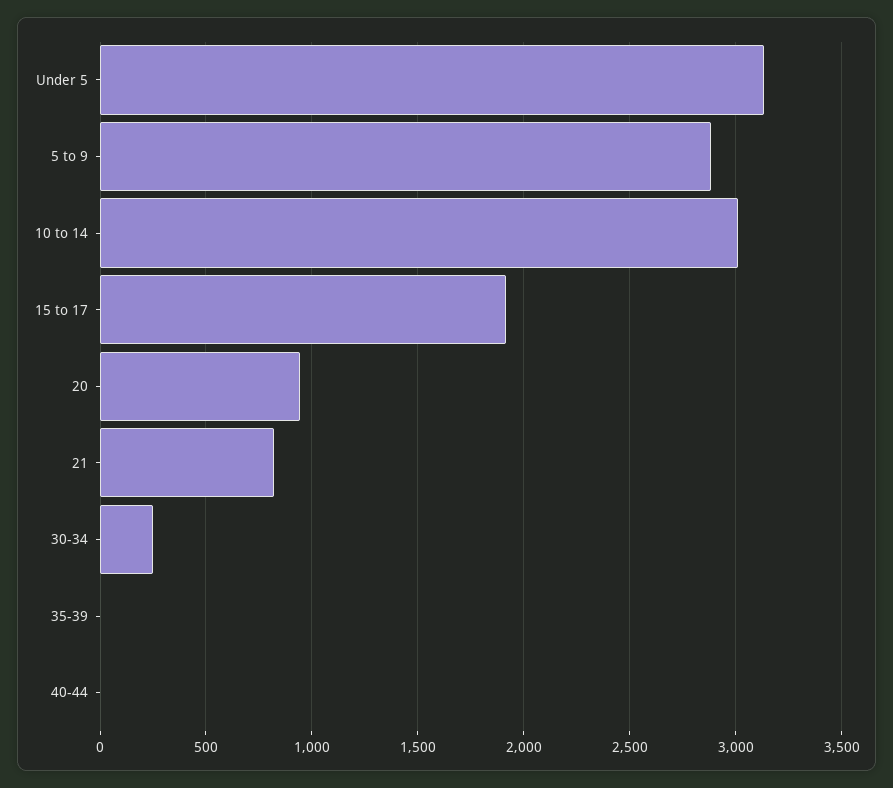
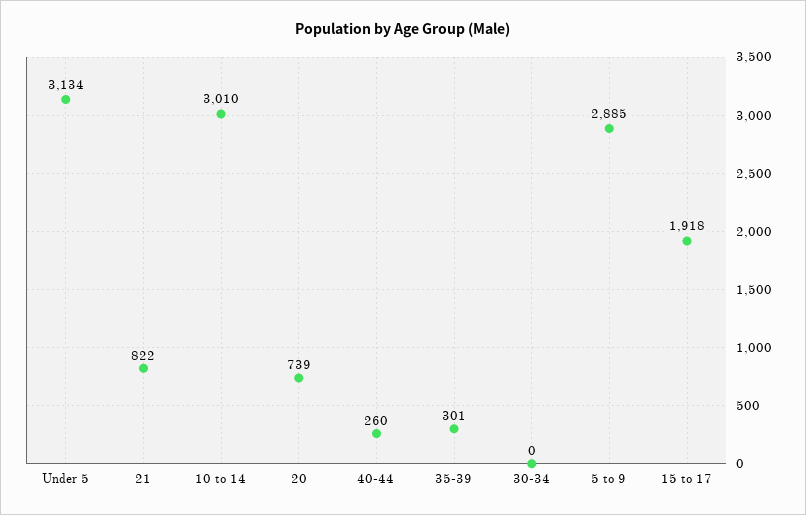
20: 950 -> 739
30-34: 250 -> 0
35-39: 0 -> 301
40-44: 0 -> 260

